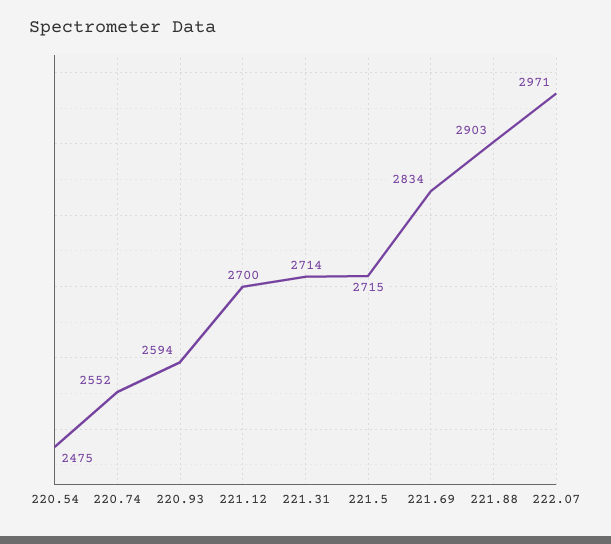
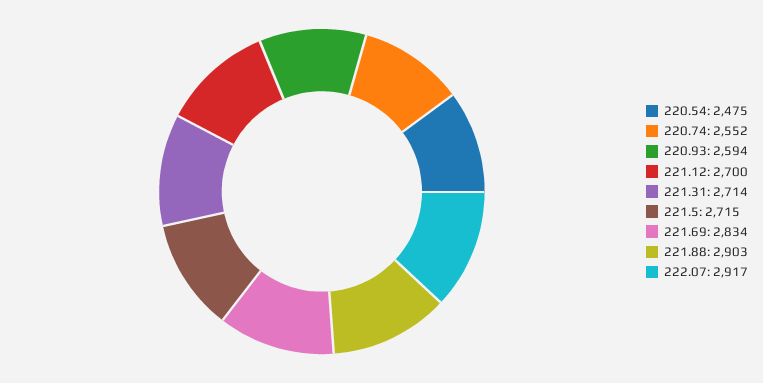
222.07: 2971 -> 2917

